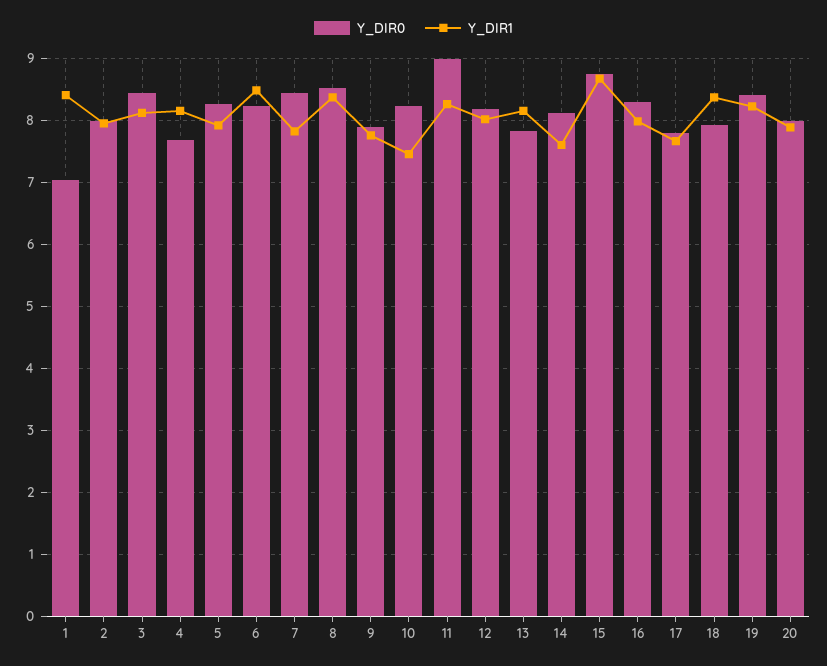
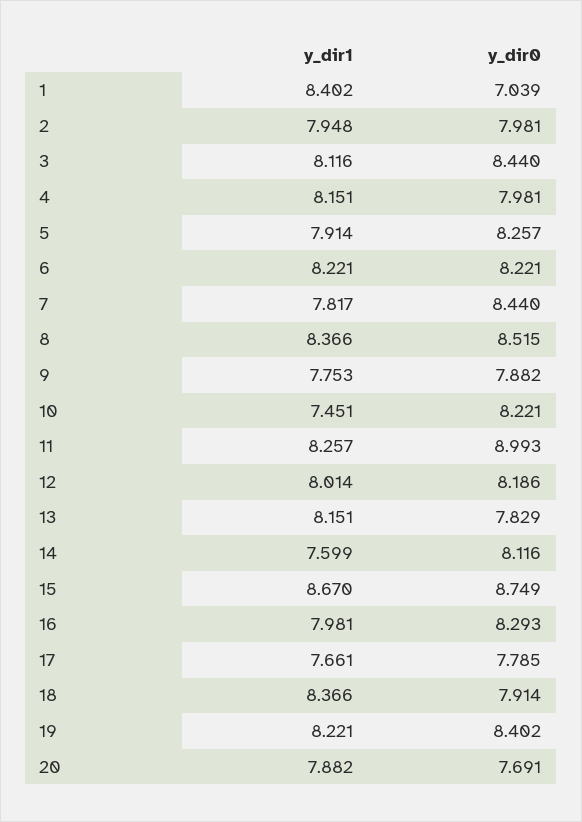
Y_DIR0, 4: 7.7 -> 7.981
Y_DIR1, 6: 8.5 -> 8.221
Y_DIR0, 20: 8 -> 7.691

